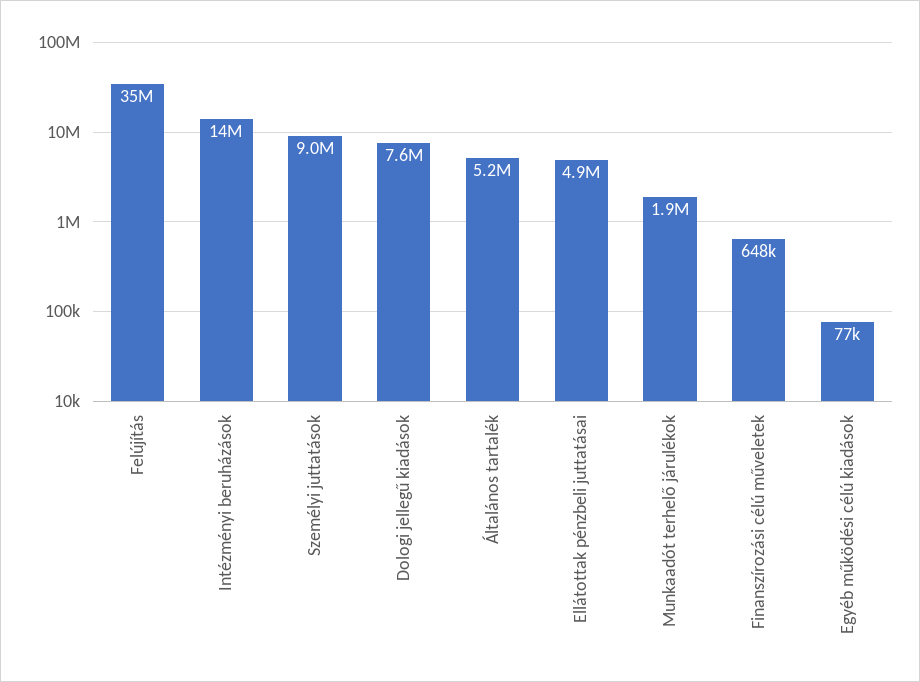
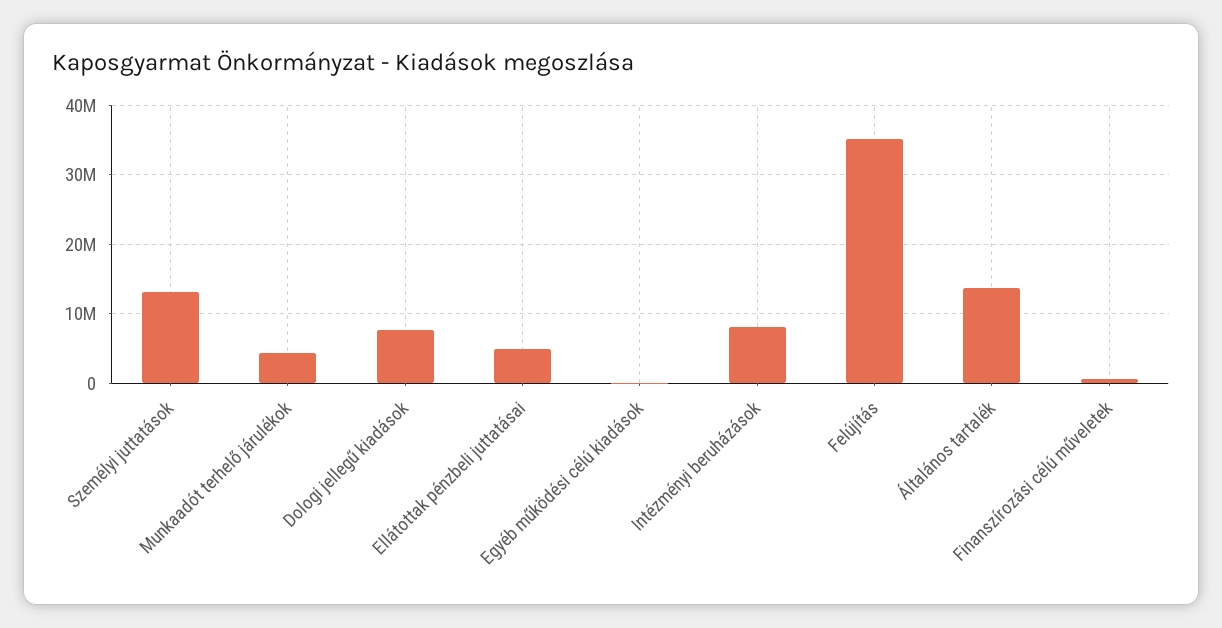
Intézményi beruházások: 14000000 -> 8000000
Személyi juttatások: 9000000 -> 13000000
Általános tartalék: 5200000 -> 14000000
Munkaadót terhelő járulékok: 1900000 -> 4000000

